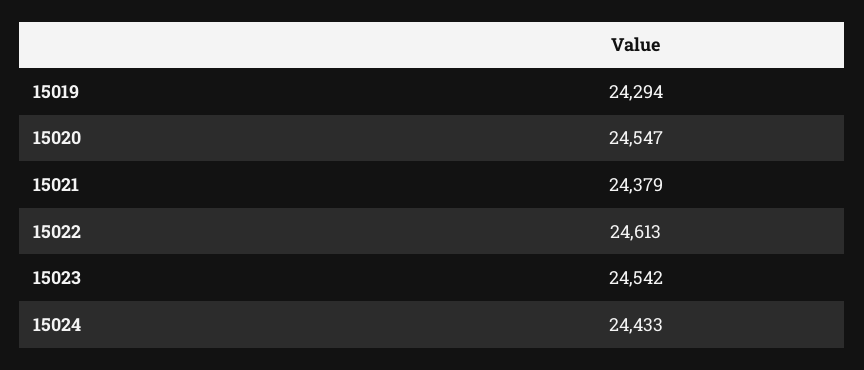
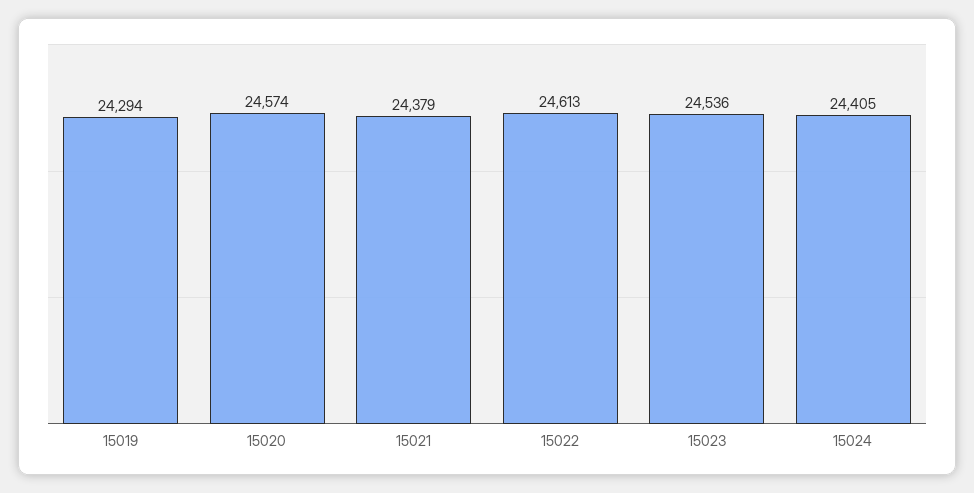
15020: 24547 -> 24574
15023: 24542 -> 24536
15024: 24433 -> 24405

